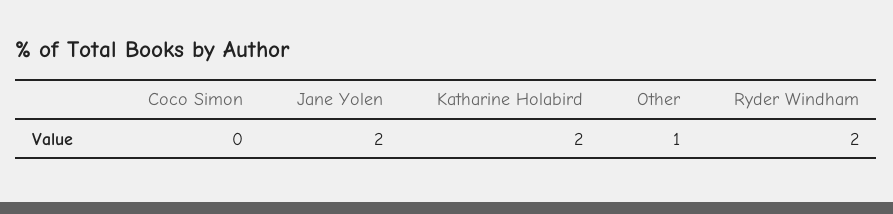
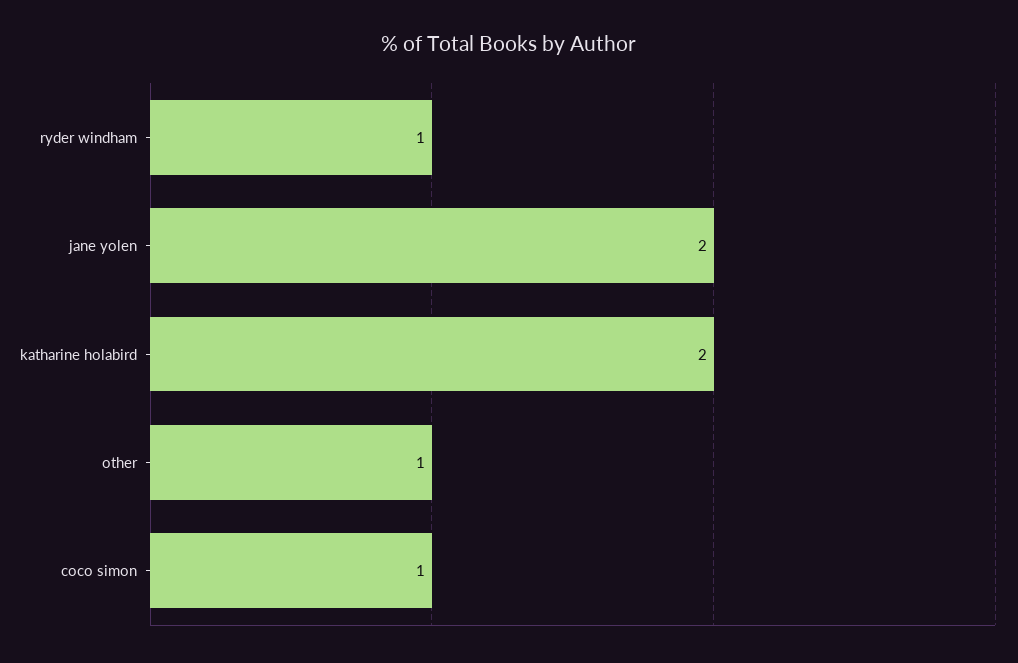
Coco Simon: 0 -> 1
Ryder Windham: 2 -> 1

